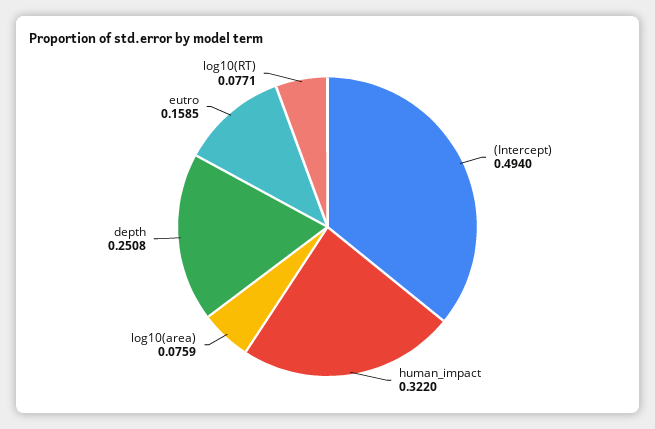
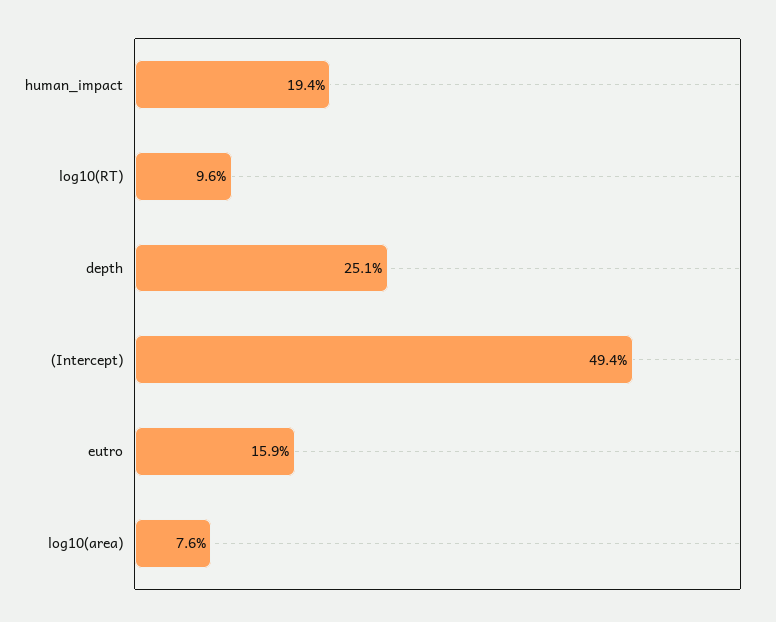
human_impact: 0.322 -> 0.194
log10(RT): 0.0771 -> 0.096

